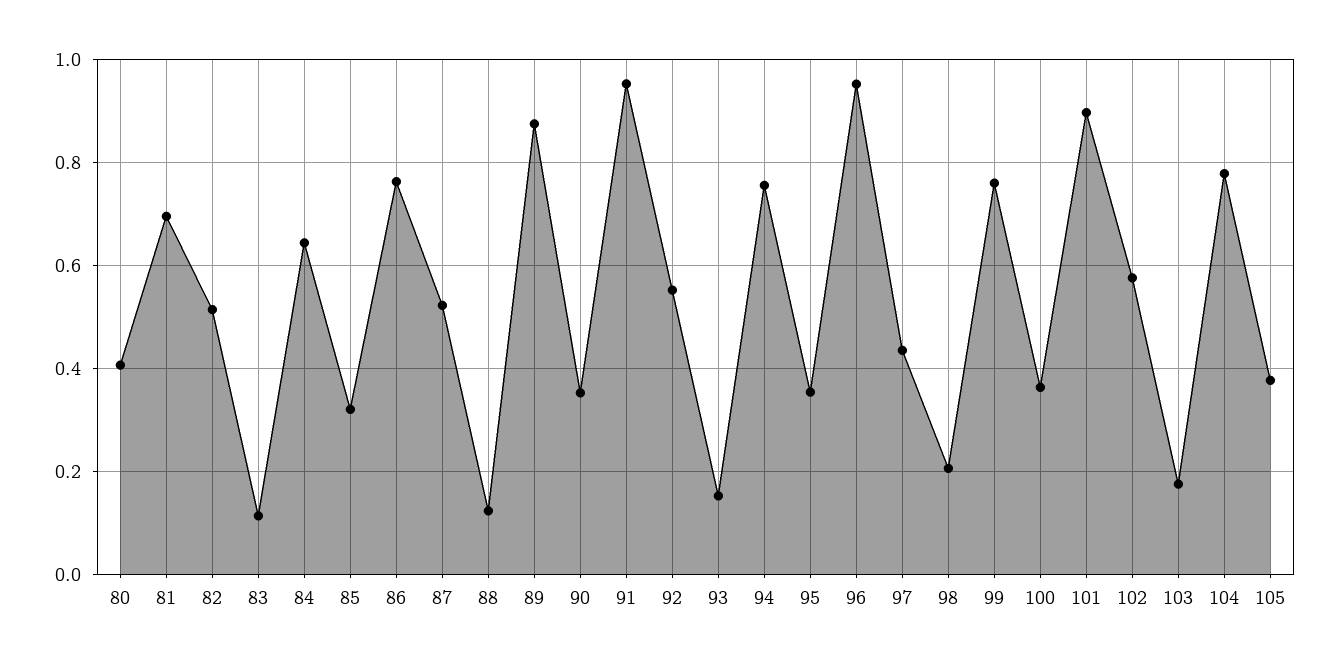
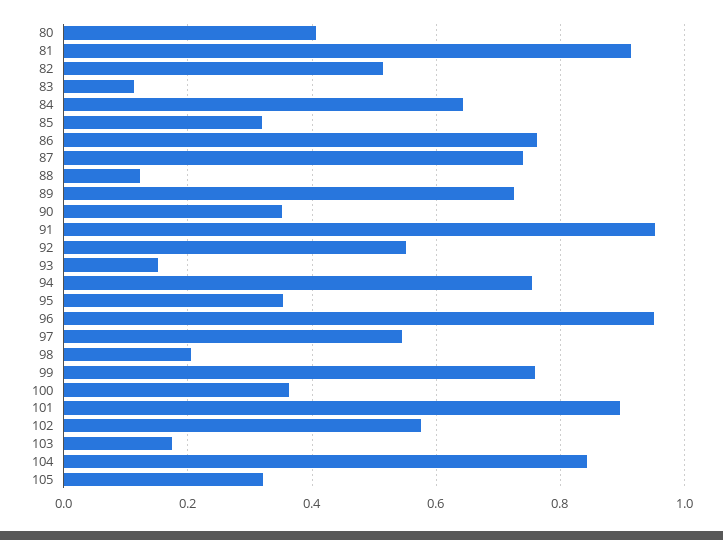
81: 0.7 -> 0.92
87: 0.52 -> 0.74
89: 0.88 -> 0.72
97: 0.44 -> 0.54
104: 0.78 -> 0.84
105: 0.38 -> 0.32

